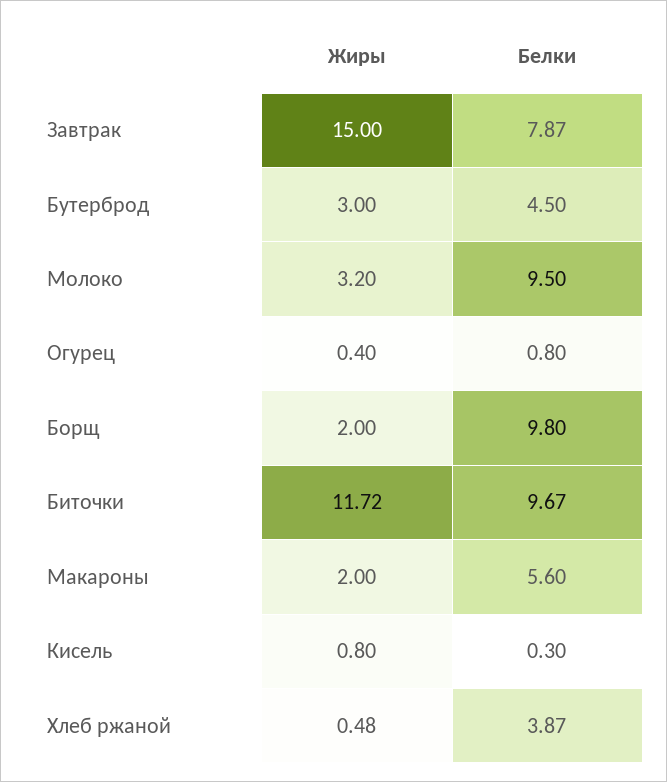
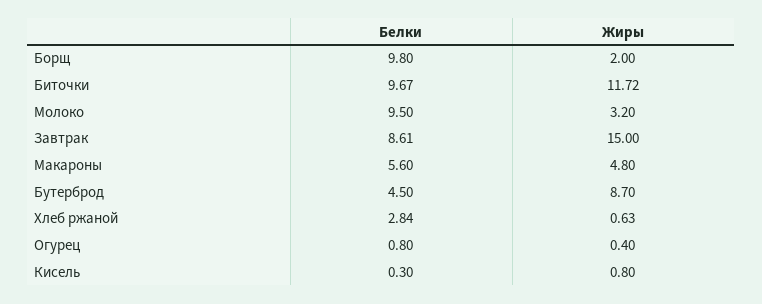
Белки, Завтрак: 7.87 -> 8.61
Жиры, Бутерброд: 3 -> 8.7
Жиры, Макароны: 2 -> 4.8
Жиры, Хлеб ржаной: 0.48 -> 0.63
Белки, Хлеб ржаной: 3.87 -> 2.84

